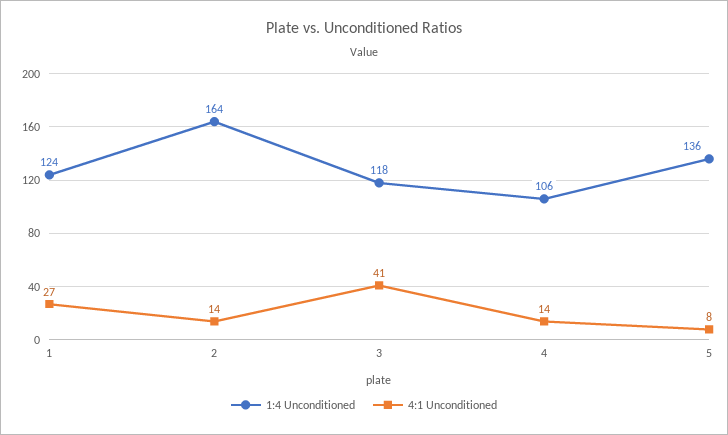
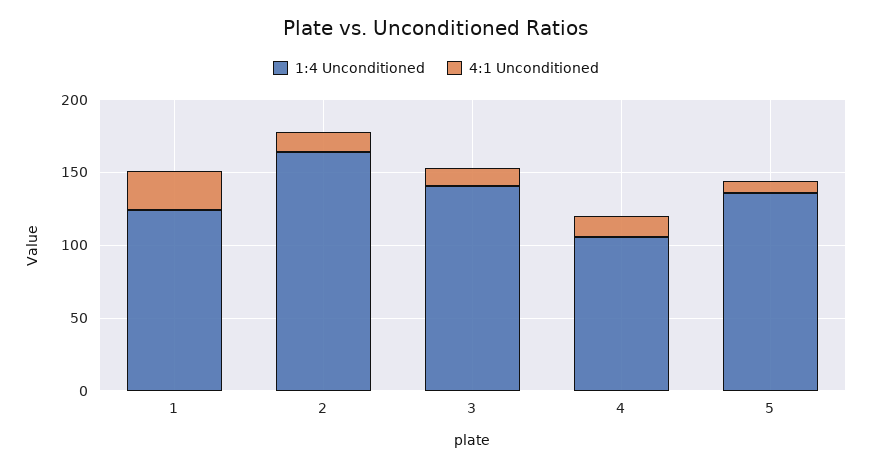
1:4 Unconditioned, 3: 118 -> 140
4:1 Unconditioned, 3: 41 -> 10

